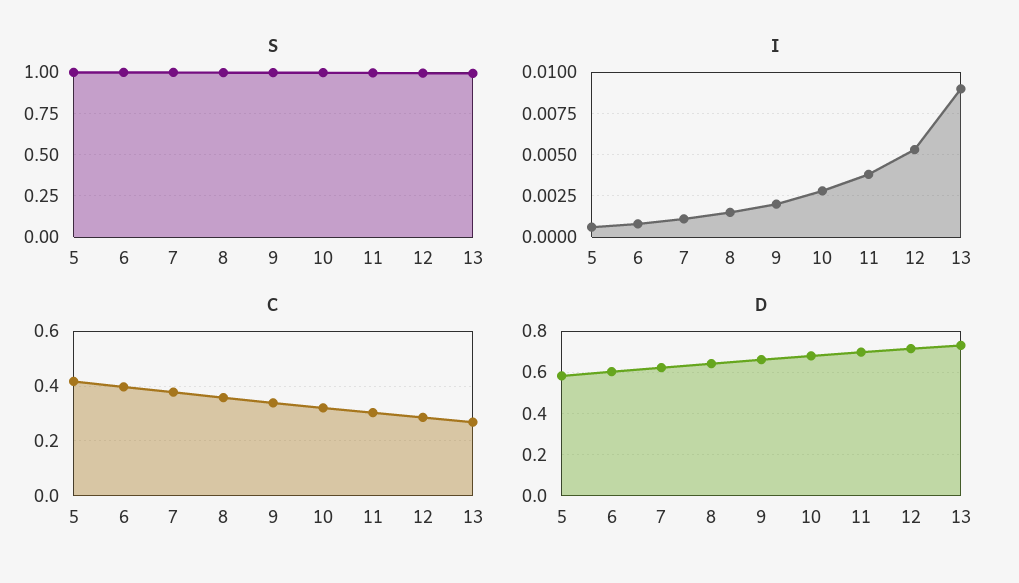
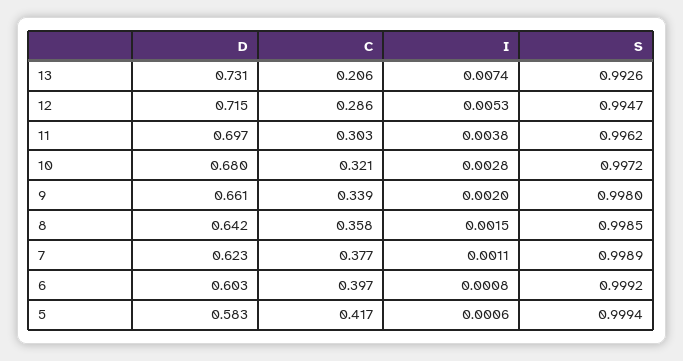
I, 13: 0.009 -> 0.0074
C, 13: 0.275 -> 0.206

